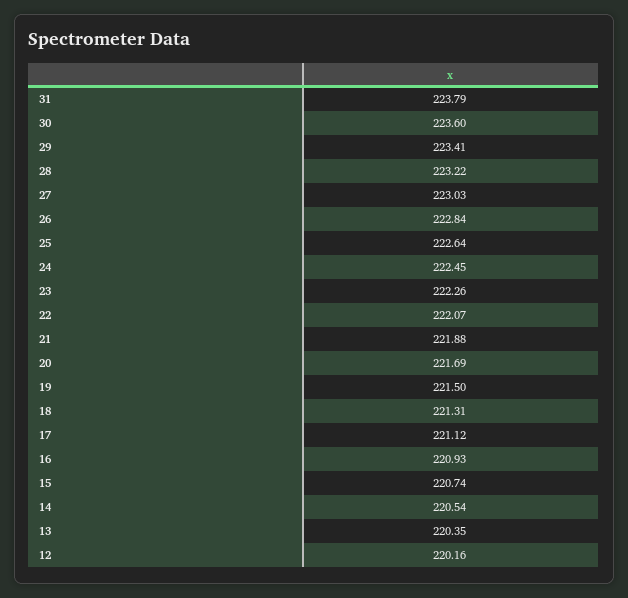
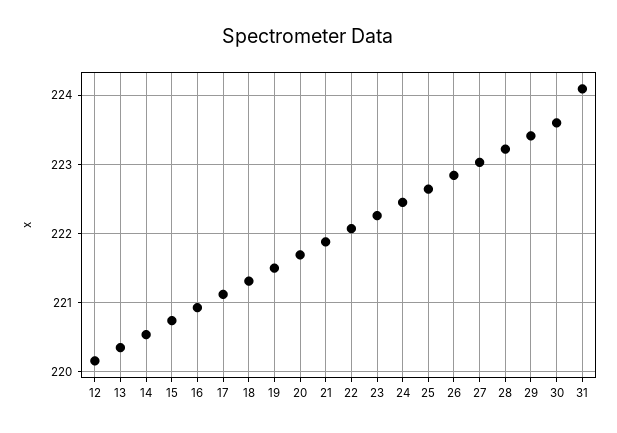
31: 223.79 -> 224.1

